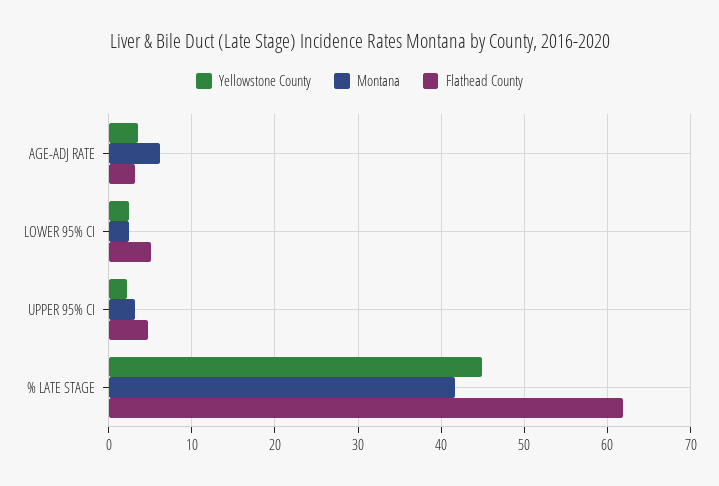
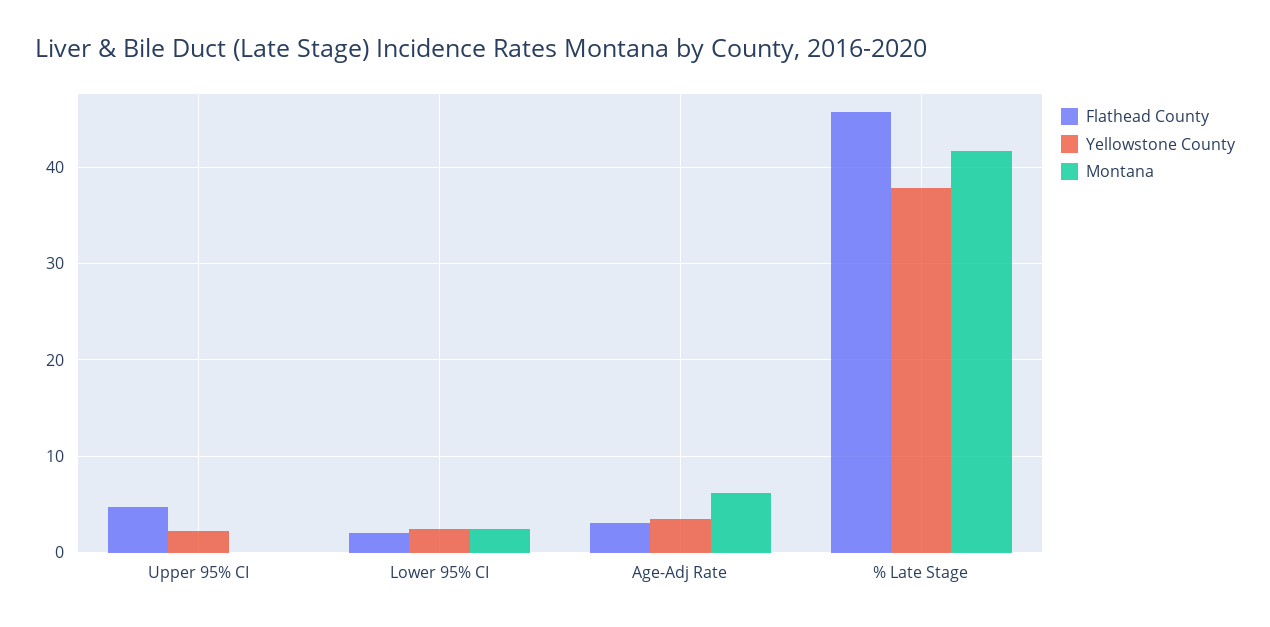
Flathead County, LOWER 95% CI: 5 -> 2
Montana, UPPER 95% CI: 3 -> 0
Yellowstone County, % LATE STAGE: 45 -> 38
Flathead County, % LATE STAGE: 62 -> 46

